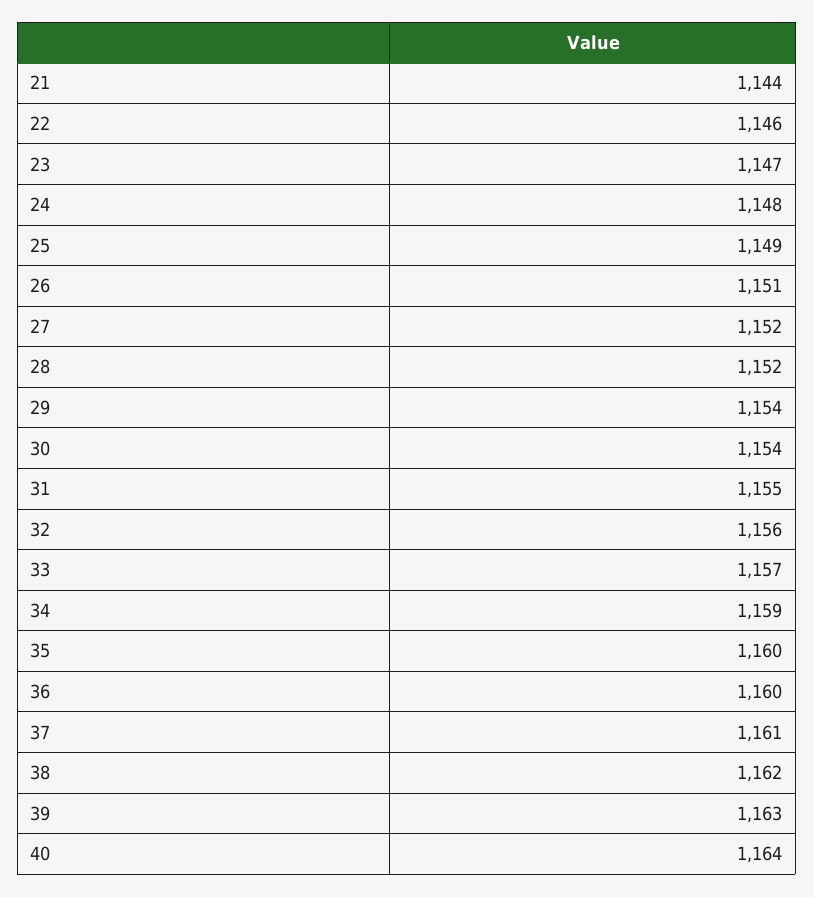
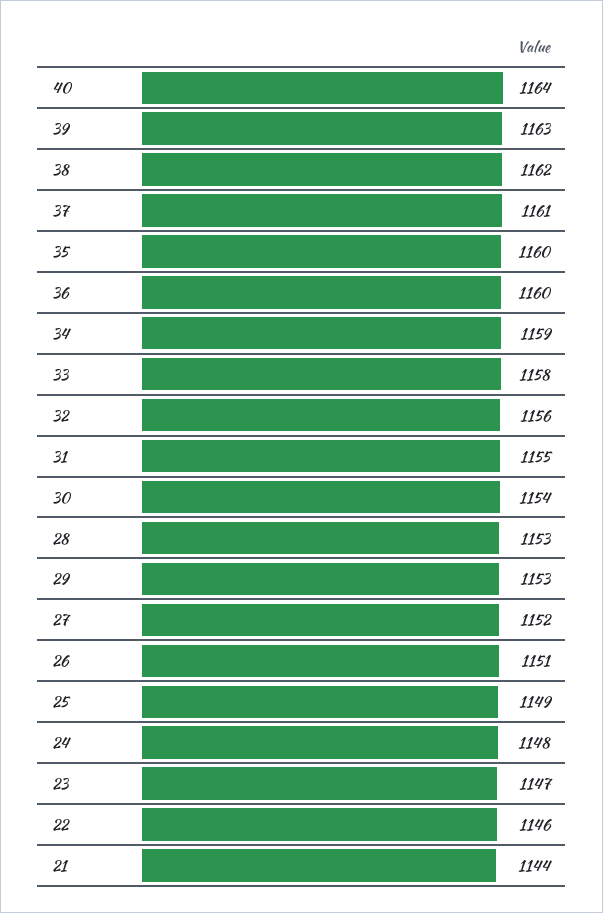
28: 1152 -> 1153
29: 1154 -> 1153
33: 1157 -> 1158

